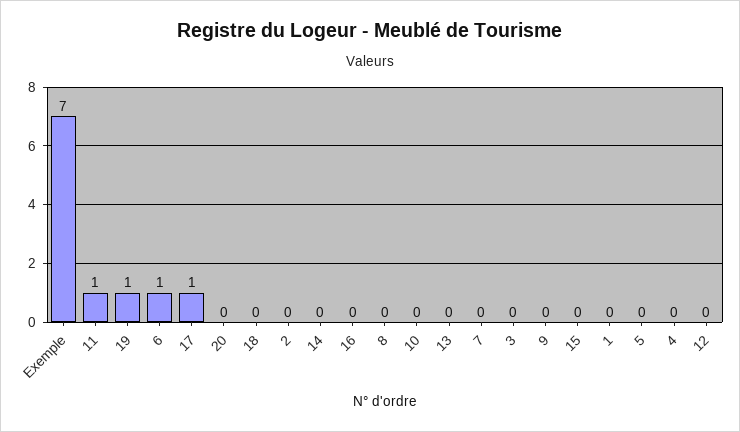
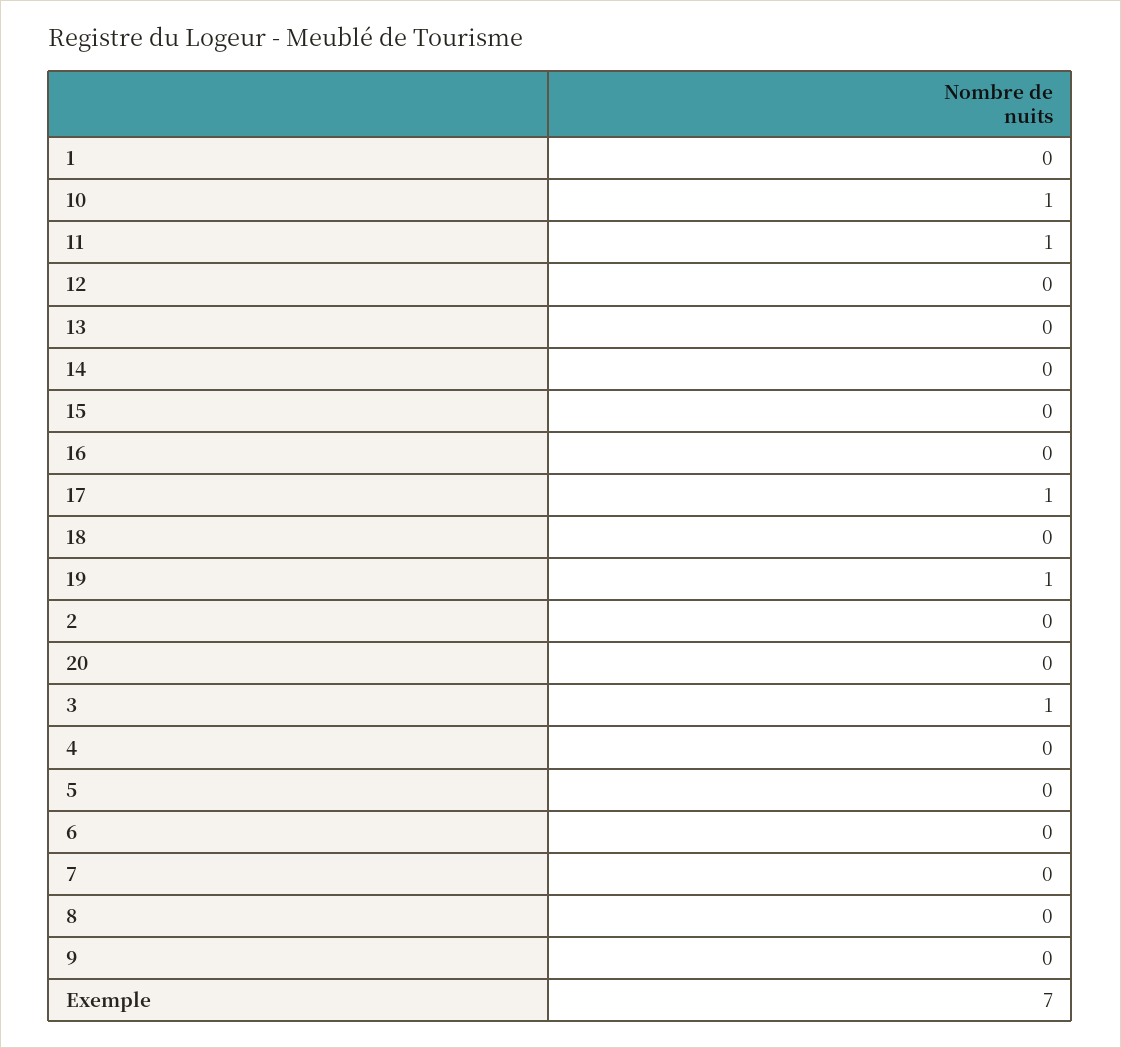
6: 1 -> 0
10: 0 -> 1
3: 0 -> 1

